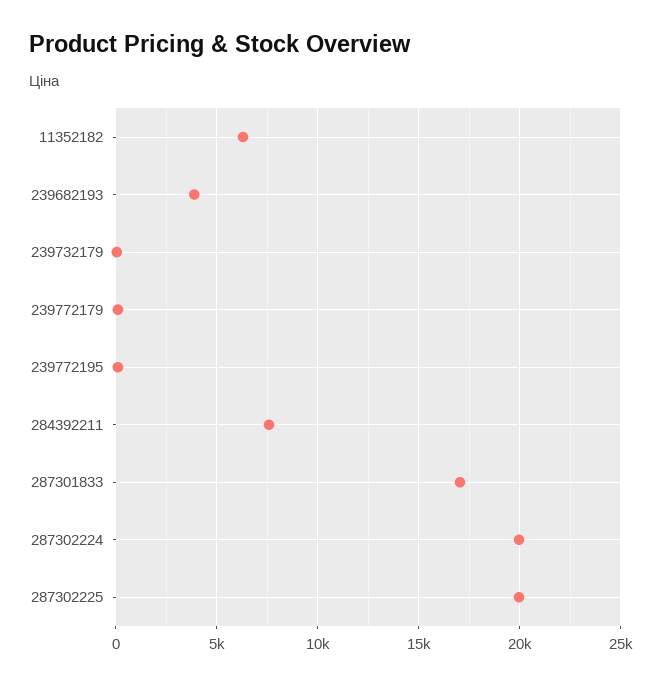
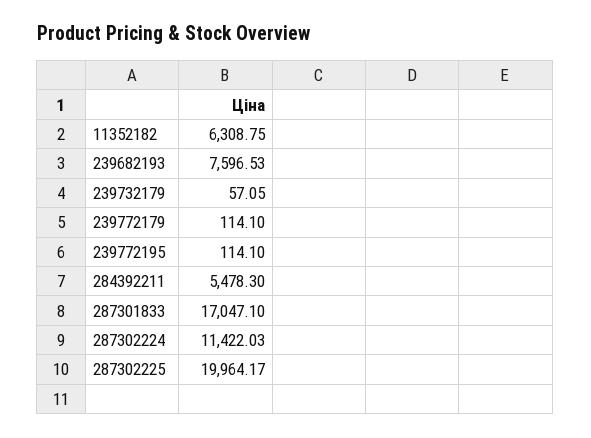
239682193: 4000 -> 7596.53
284392211: 7500 -> 5478.3
287302224: 20000 -> 11422.03

